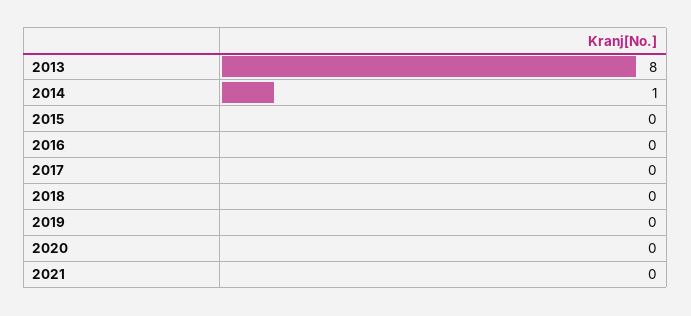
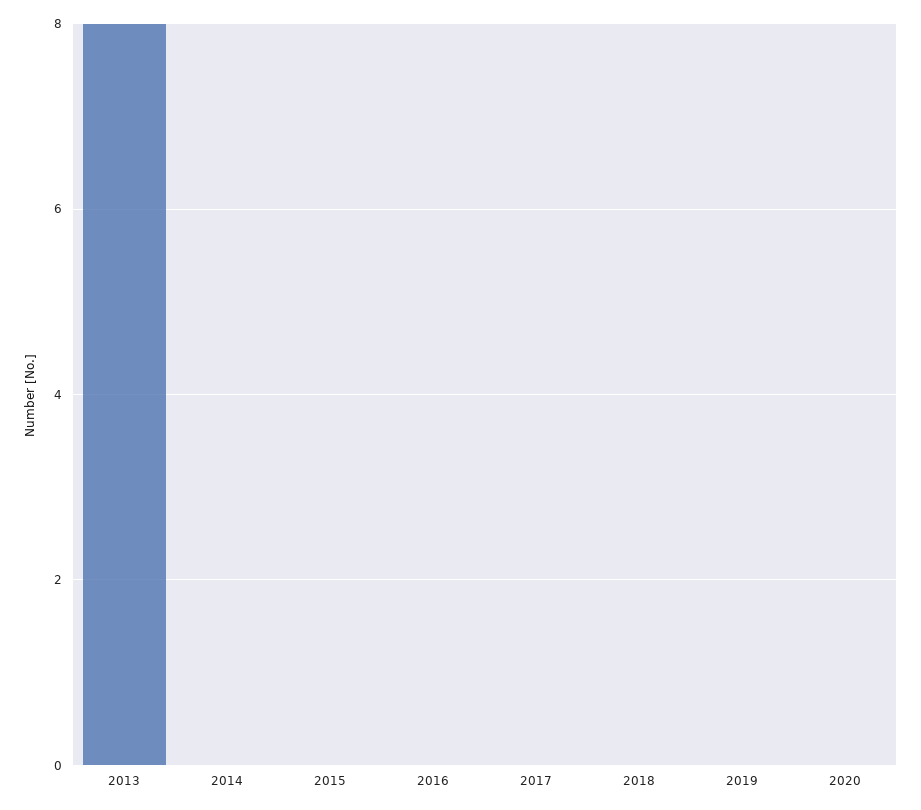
2014: 1 -> 0
2021: 0 -> none

